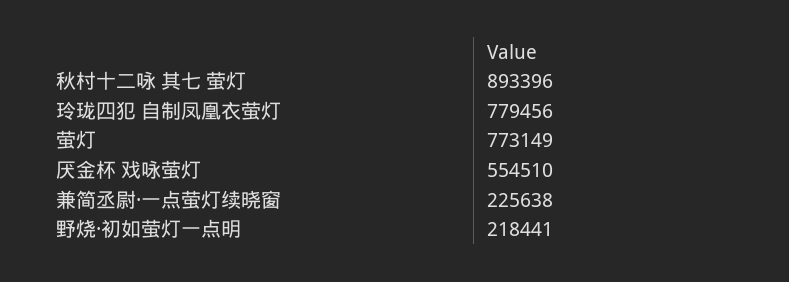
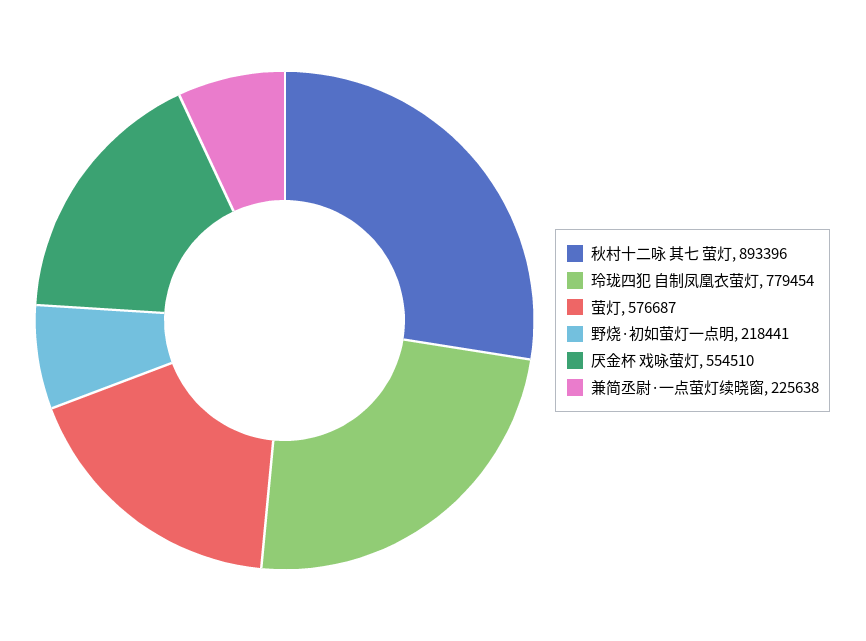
玲珑四犯 自制凤凰衣萤灯: 779456 -> 779454
萤灯: 773149 -> 576687

